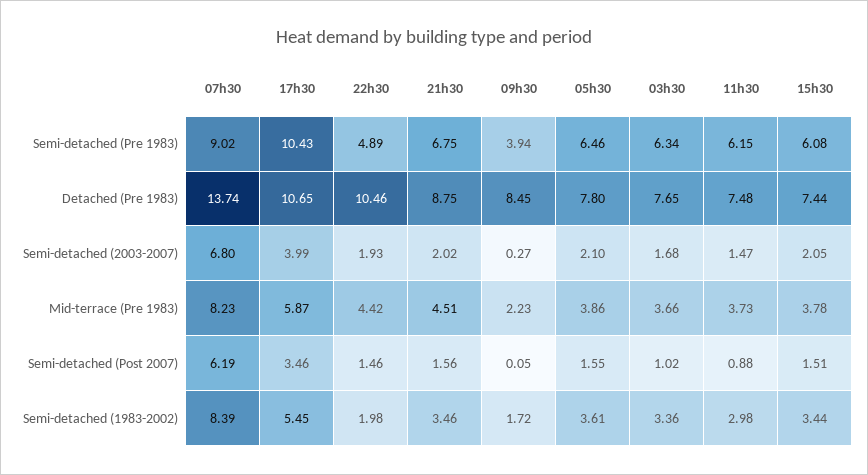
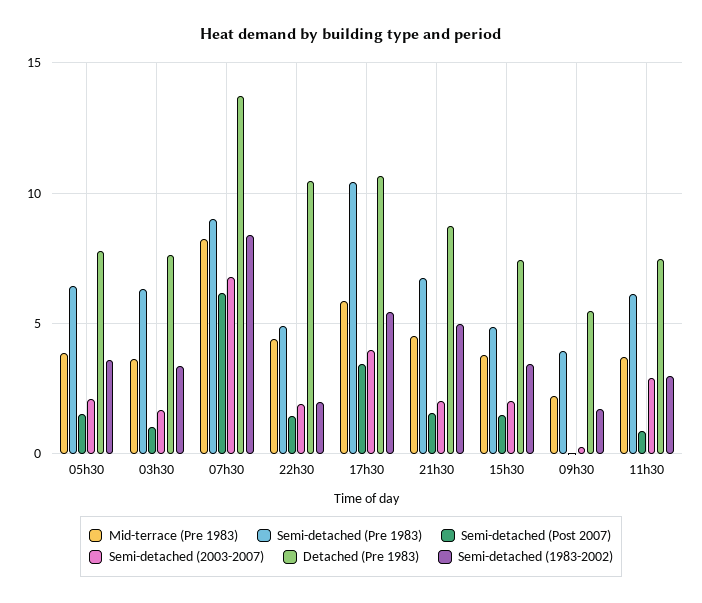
Semi-detached (Pre 1983), 15h30: 6.08 -> 5
Detached (Pre 1983), 09h30: 8.45 -> 5.5
Semi-detached (2003-2007), 11h30: 1.47 -> 3
Semi-detached (1983-2002), 21h30: 3.46 -> 5

